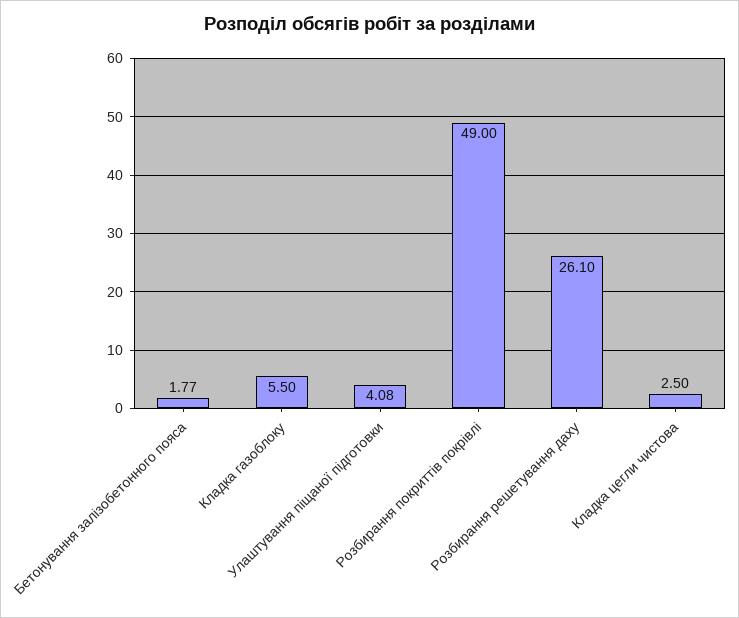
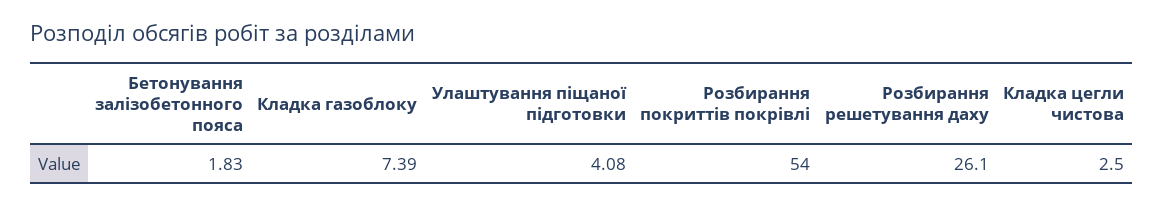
Бетонування залізобетонного пояса: 1.77 -> 1.83
Кладка газоблоку: 5.5 -> 7.39
Розбирання покриттів покрівлі: 49 -> 54

